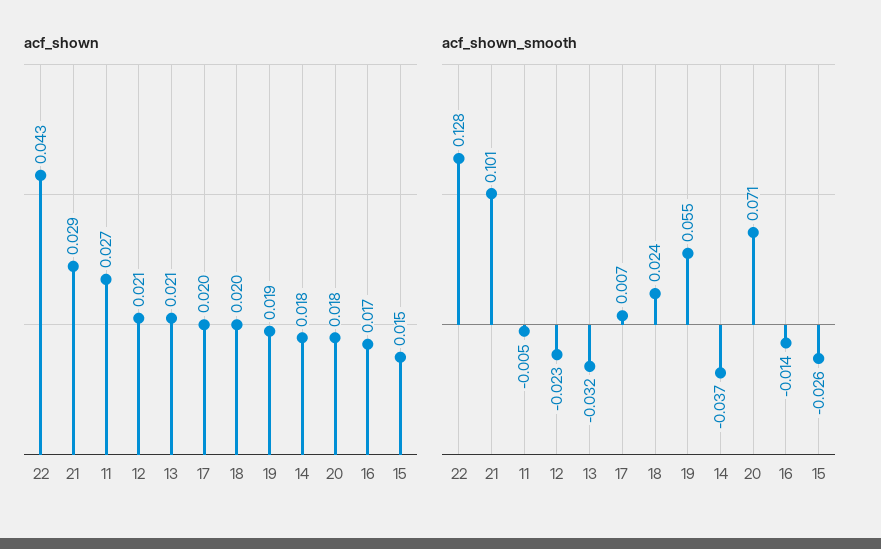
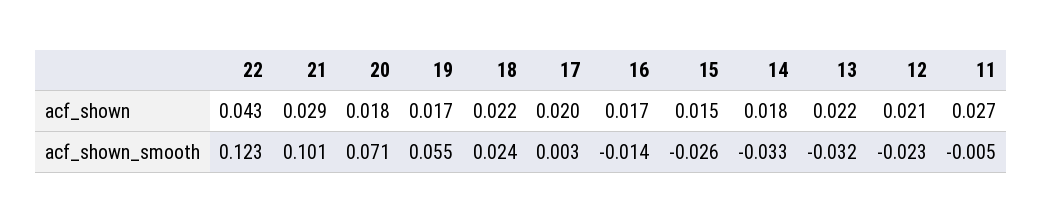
acf_shown, 13: 0.021 -> 0.022
acf_shown, 18: 0.02 -> 0.022
acf_shown, 19: 0.019 -> 0.017
acf_shown_smooth, 22: 0.128 -> 0.123
acf_shown_smooth, 17: 0.007 -> 0.003
acf_shown_smooth, 14: -0.037 -> -0.033

